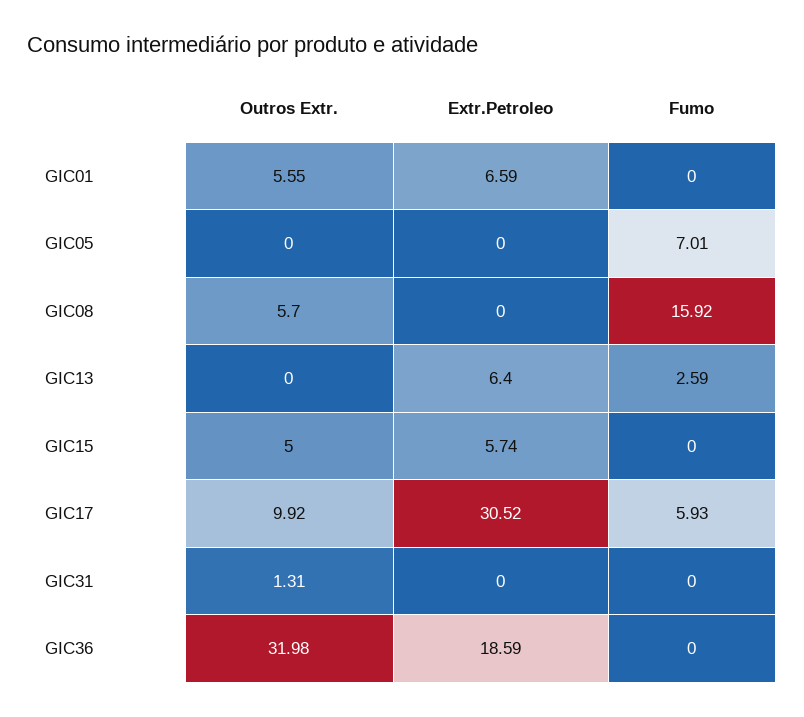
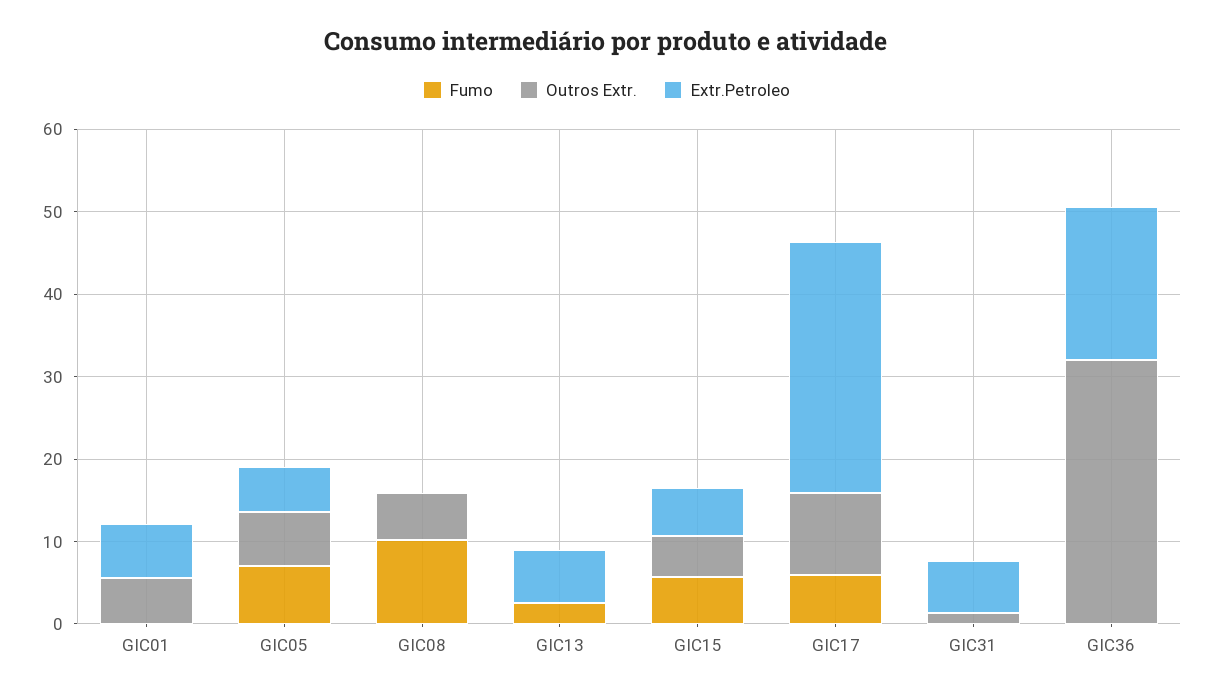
Outros Extr., GIC05: 0 -> 6
Extr.Petroleo, GIC05: 0 -> 6
Fumo, GIC08: 15.92 -> 10
Fumo, GIC15: 0 -> 6
Extr.Petroleo, GIC31: 0 -> 6

